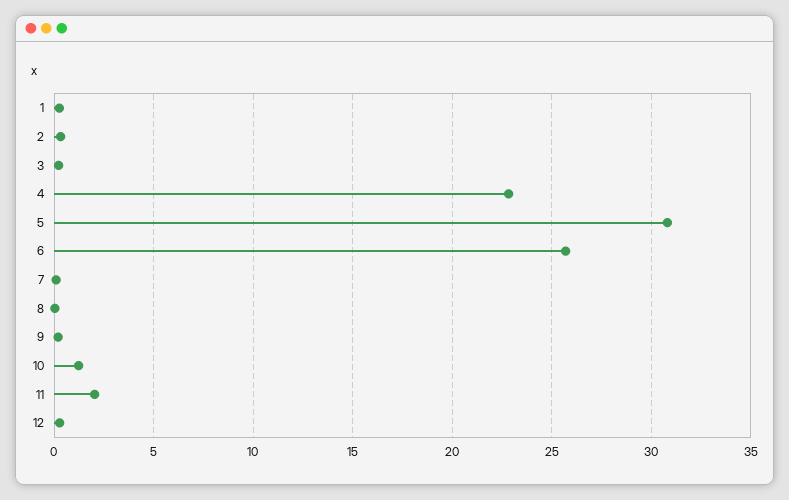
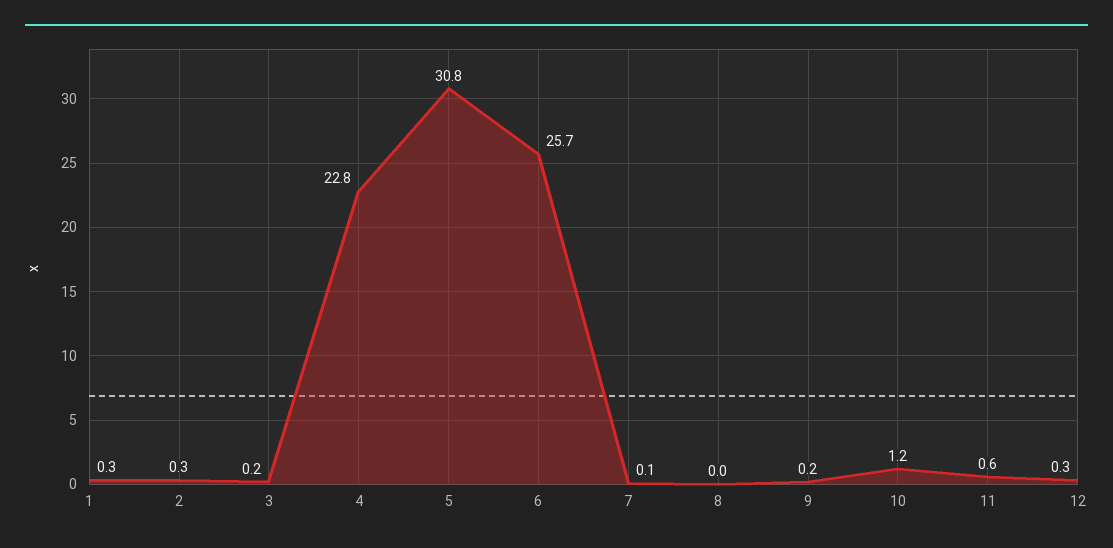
11: 2 -> 0.6

